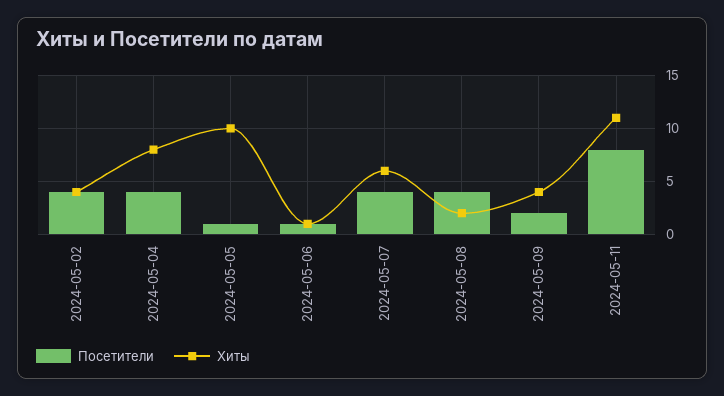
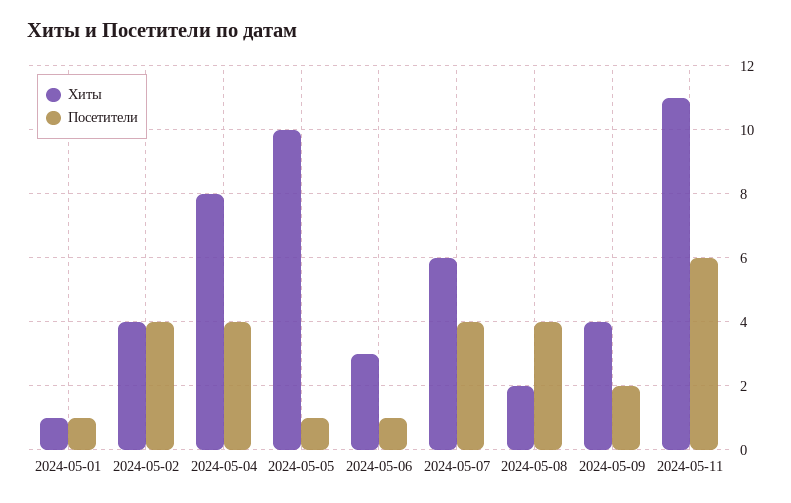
Хиты, 2024-05-06: 1 -> 3
Посетители, 2024-05-11: 8 -> 6
Хиты, 2024-05-01: none -> 1
Посетители, 2024-05-01: none -> 1

